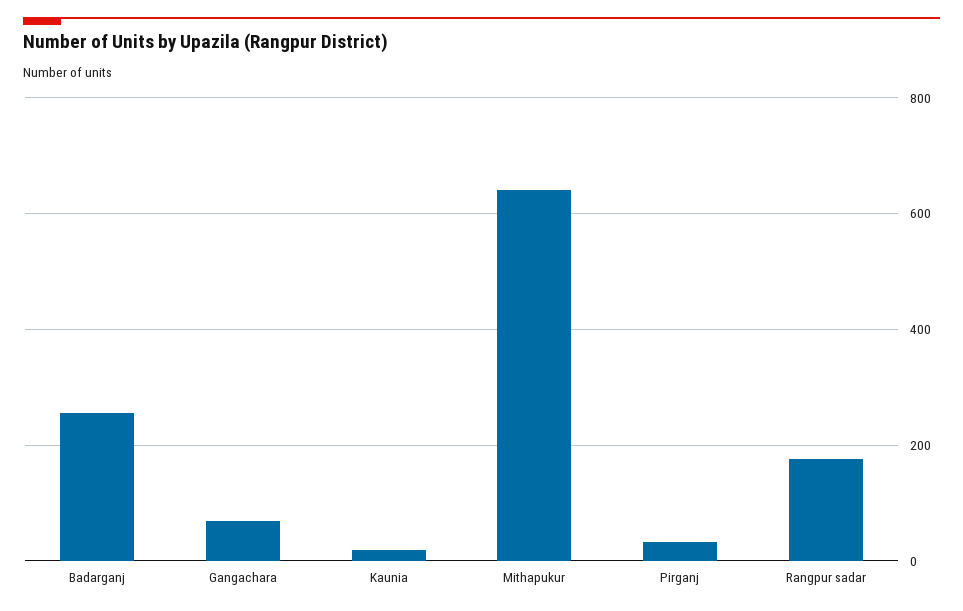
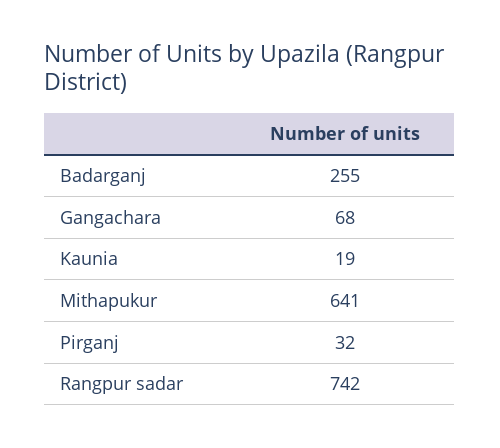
Rangpur sadar: 180 -> 742

